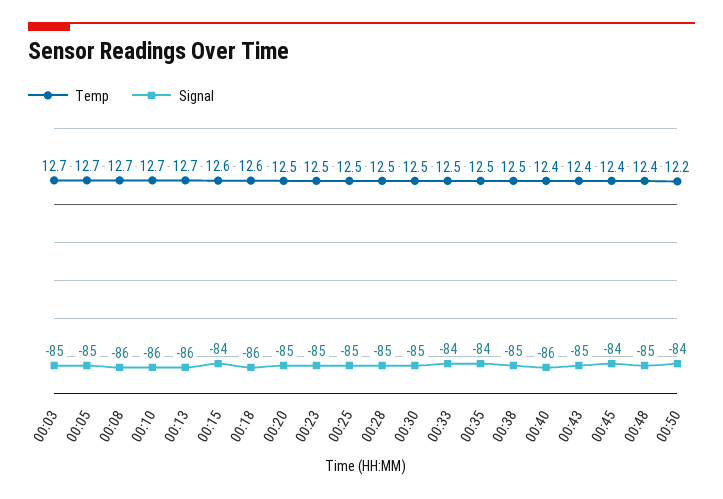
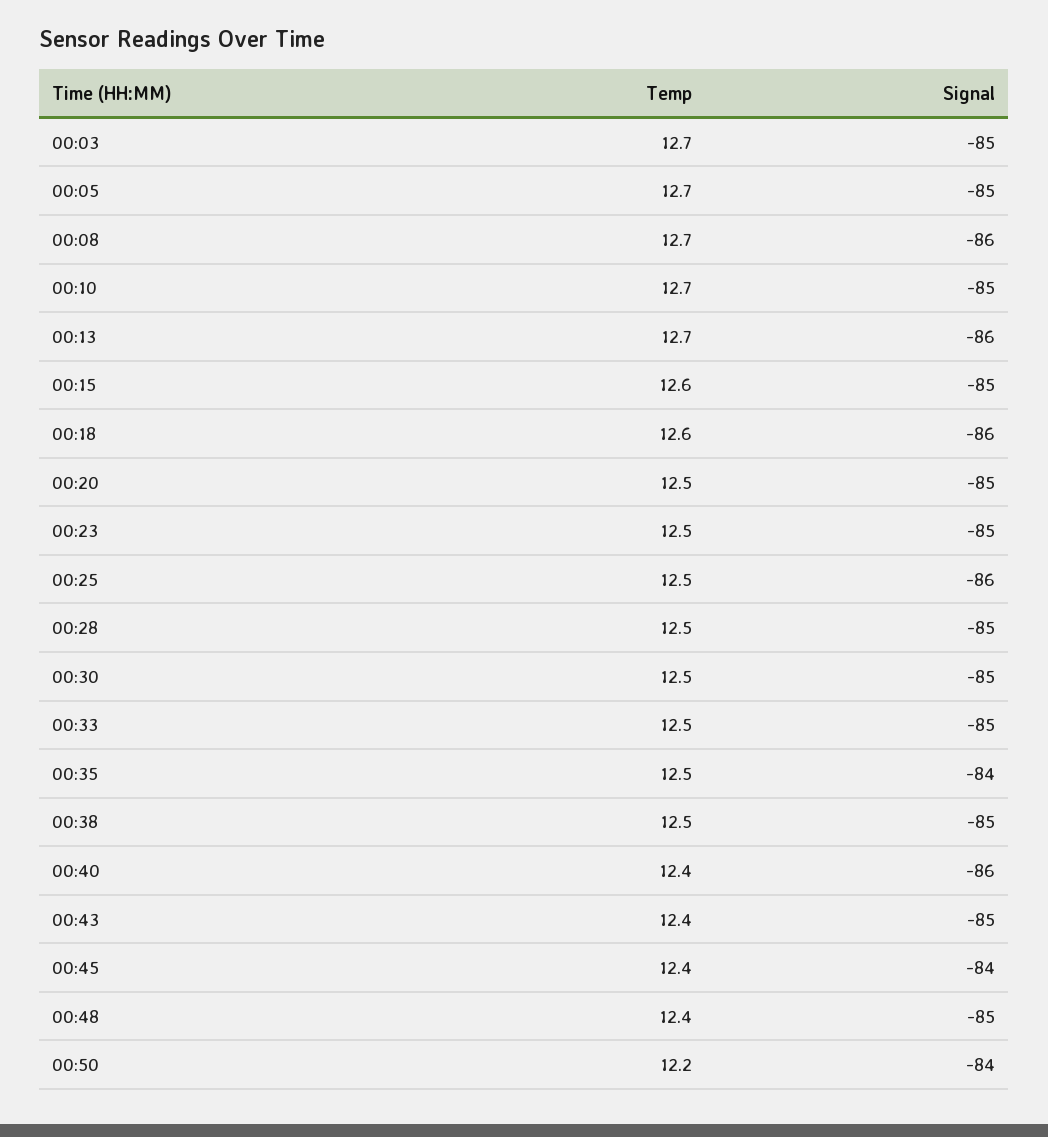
Signal, 00:10: -86 -> -85
Signal, 00:15: -84 -> -85
Signal, 00:25: -85 -> -86
Signal, 00:33: -84 -> -85

